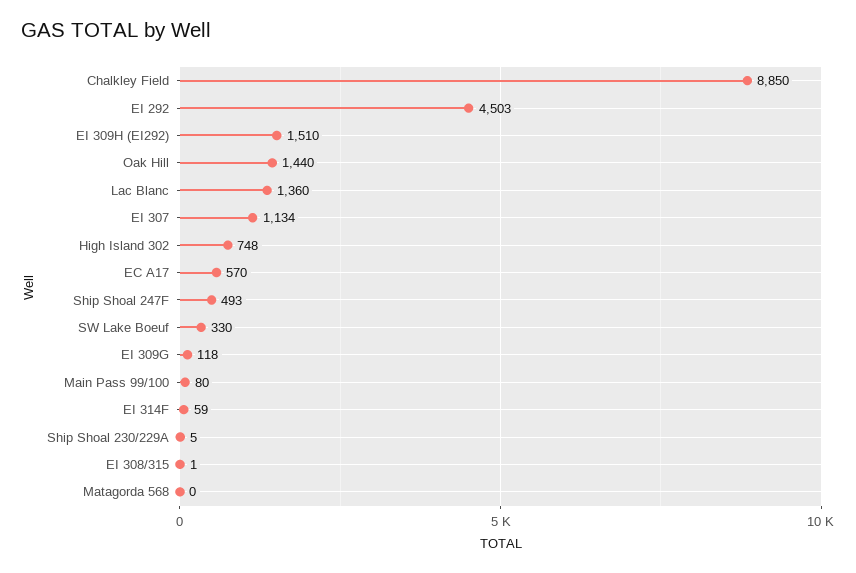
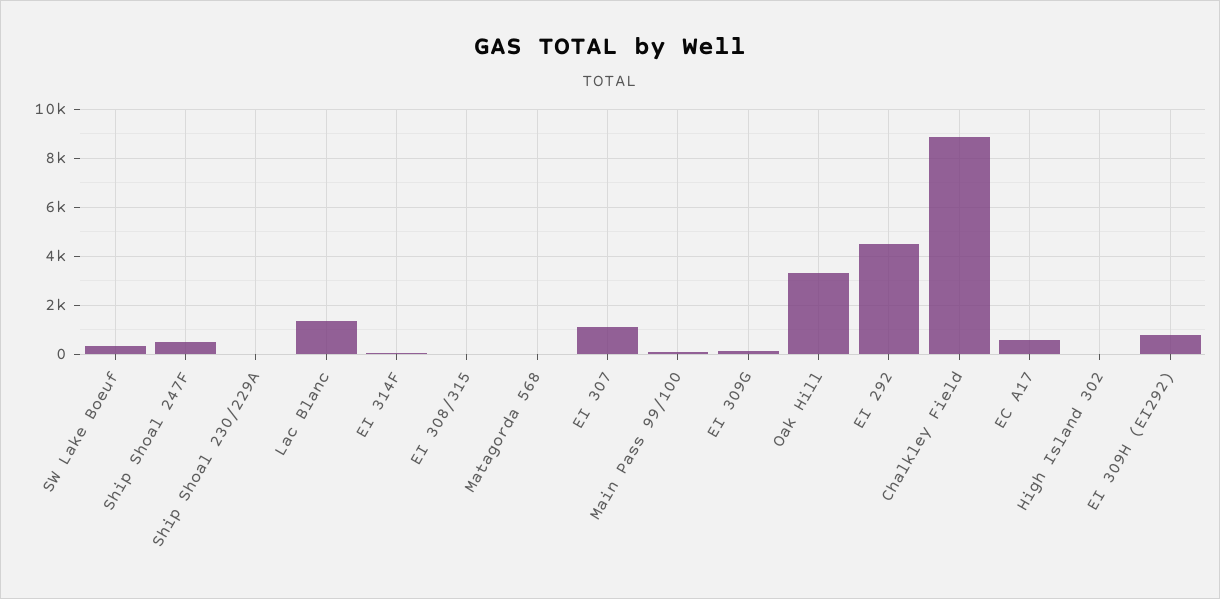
EI 309H (EI292): 1510 -> 750
Oak Hill: 1440 -> 3250
High Island 302: 748 -> 0

